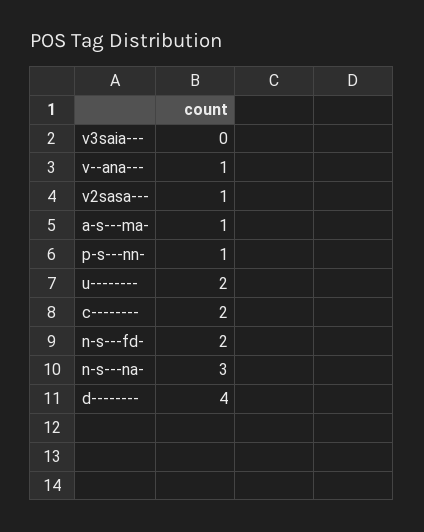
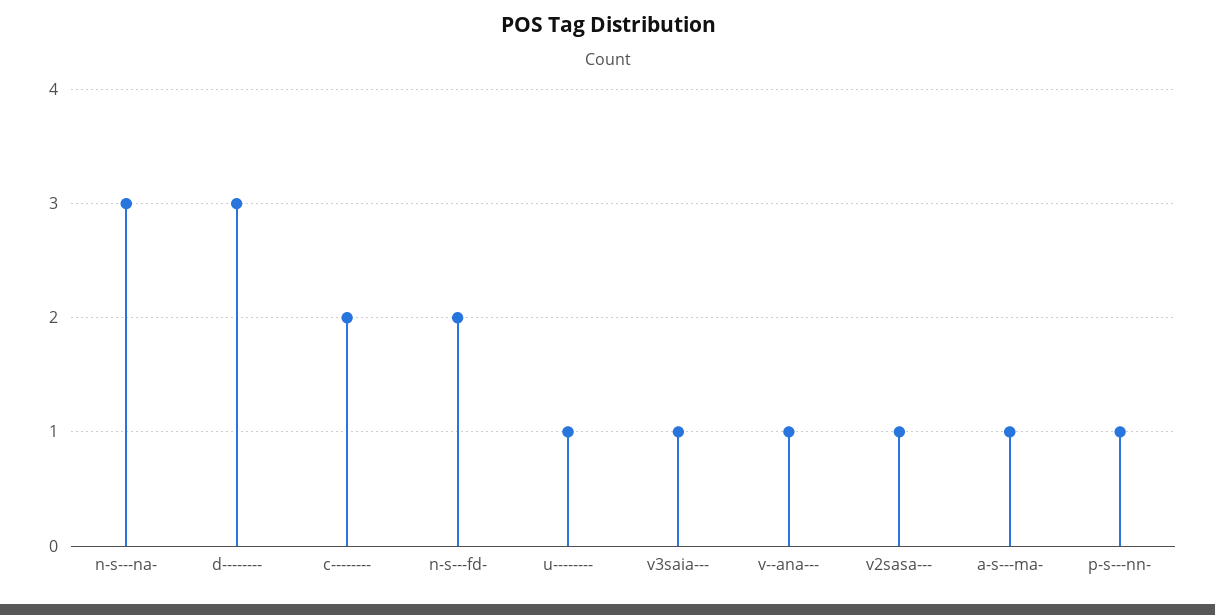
v3saia---: 0 -> 1
u--------: 2 -> 1
d--------: 4 -> 3

